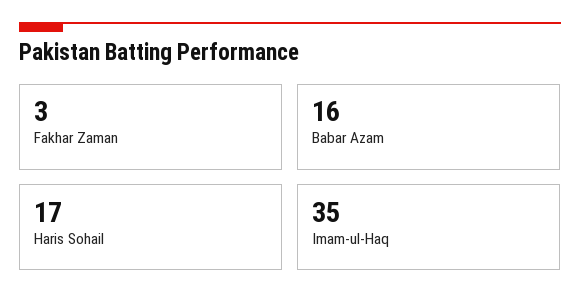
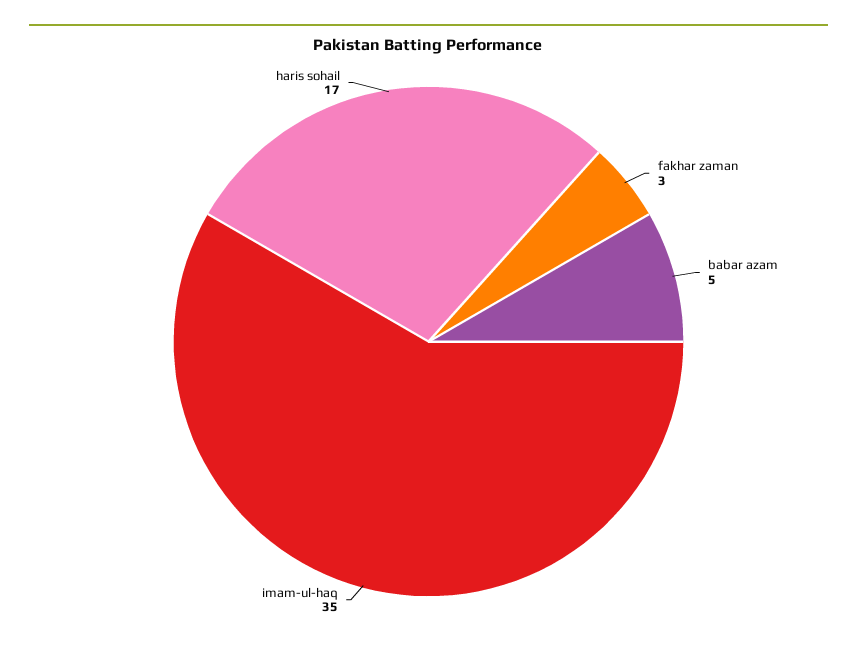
Babar Azam: 16 -> 5

